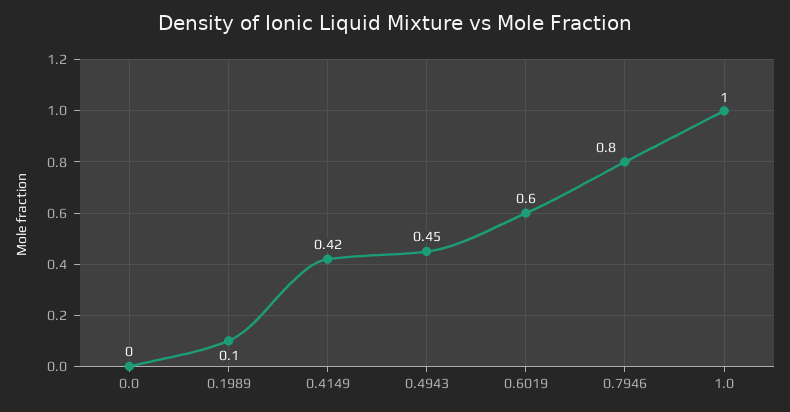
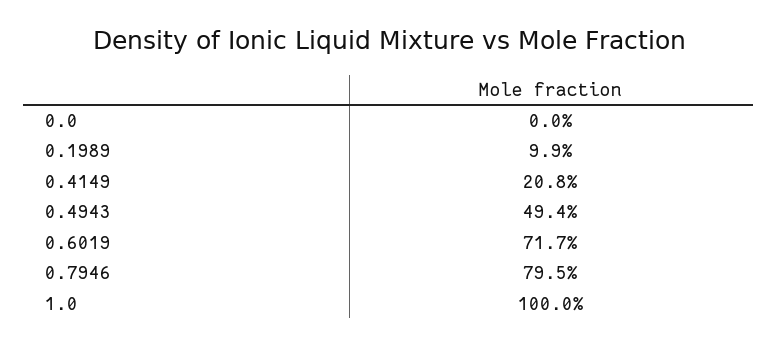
0.4149: 0.42 -> 0.208
0.4943: 0.45 -> 0.494
0.6019: 0.6 -> 0.717

